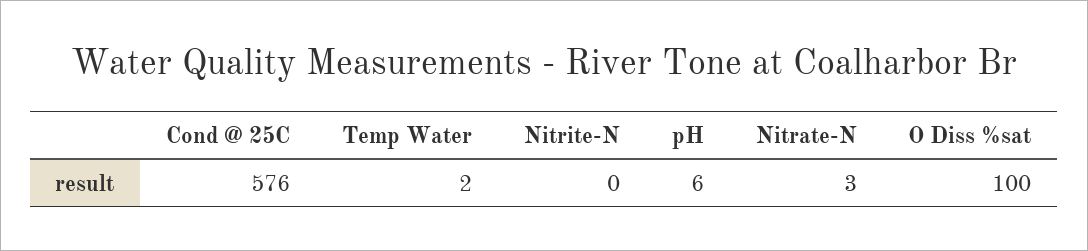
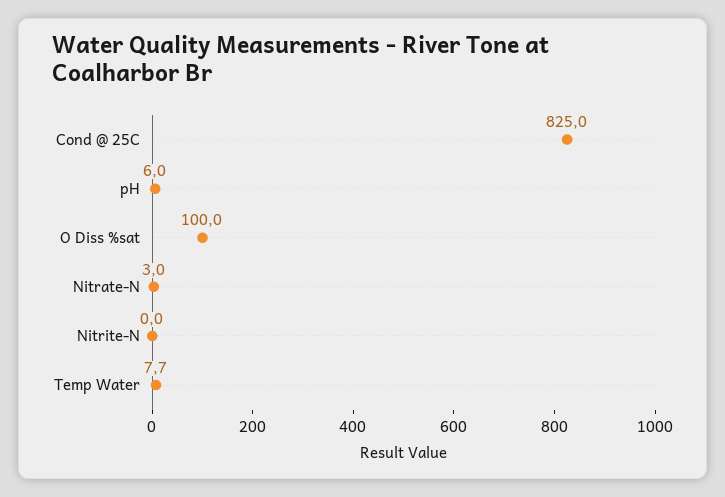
Cond @ 25C: 576 -> 825
Temp Water: 2 -> 7.7

